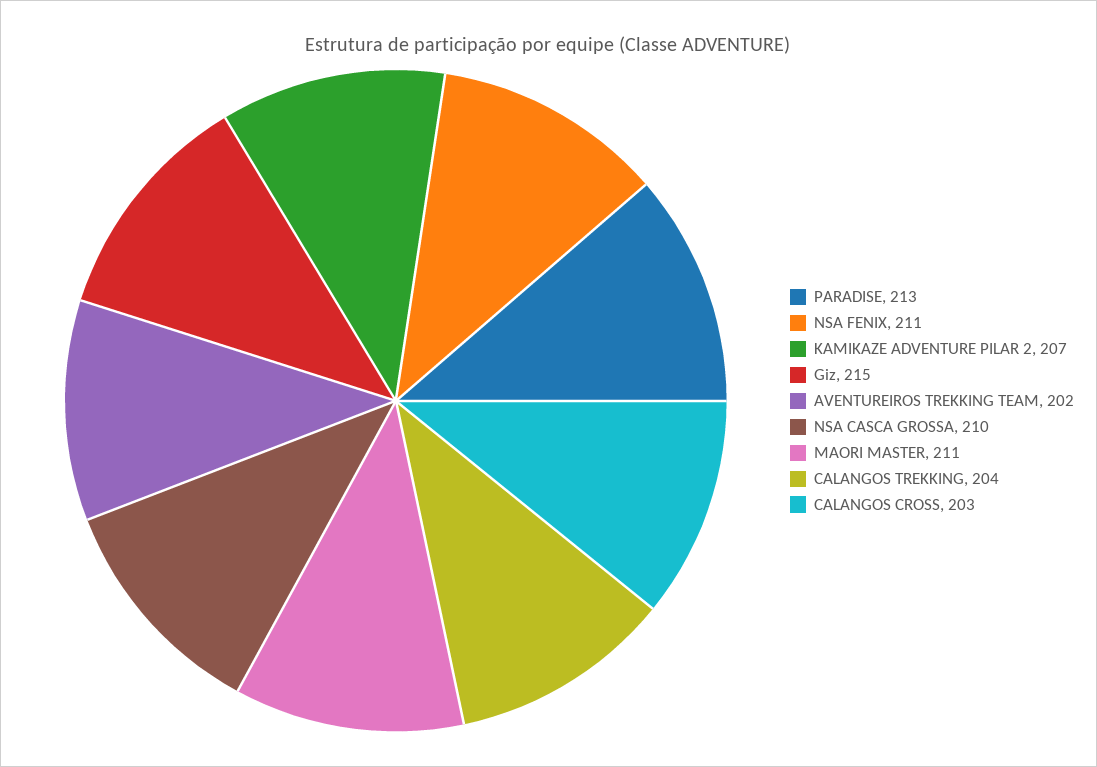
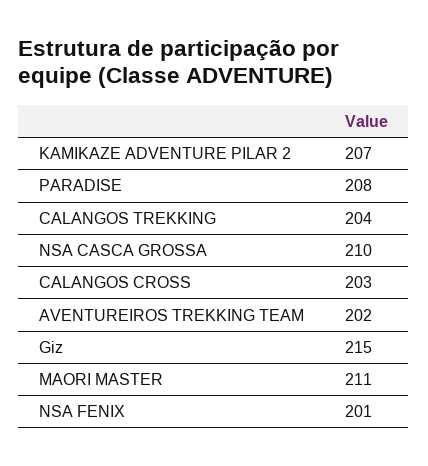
PARADISE: 213 -> 208
NSA FENIX: 211 -> 201

